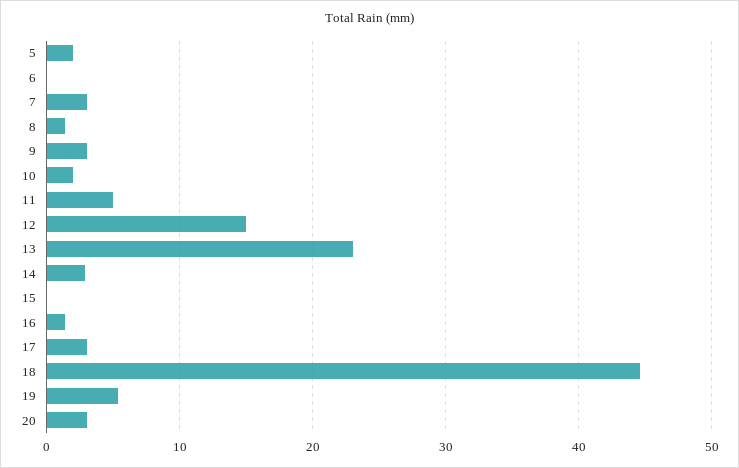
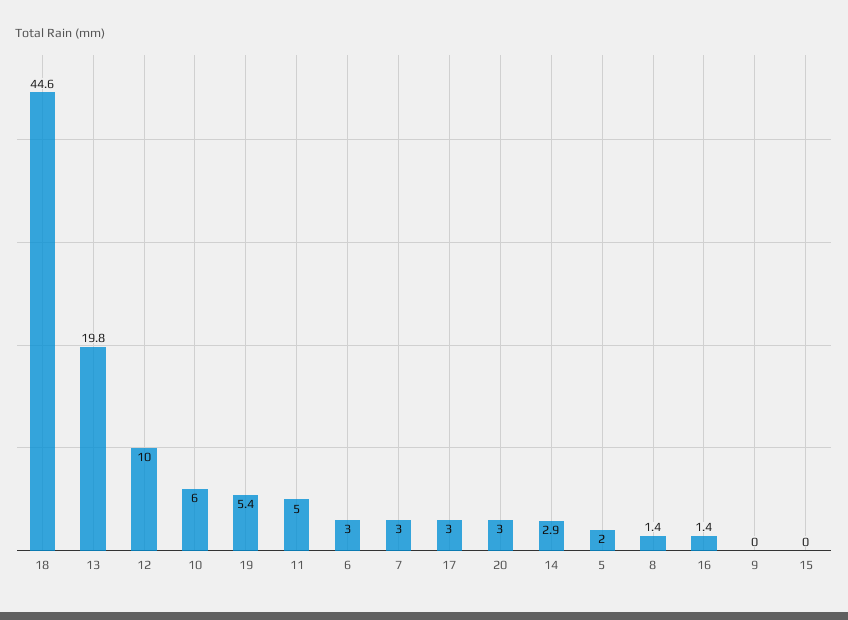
6: 0 -> 3
9: 3 -> 0
10: 2 -> 6
12: 15 -> 10
13: 23 -> 19.8

